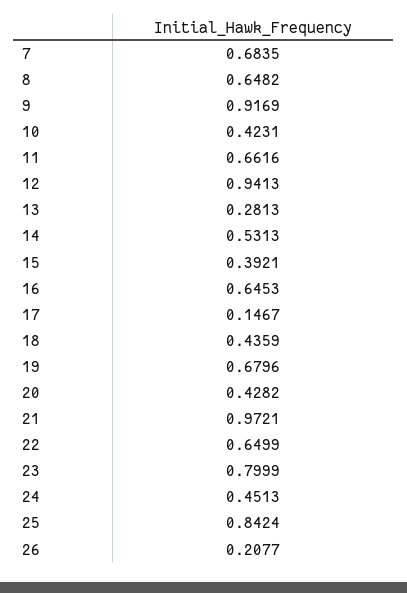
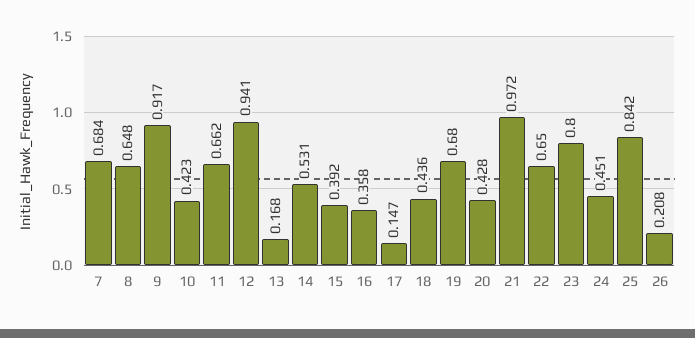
13: 0.2813 -> 0.168
16: 0.6453 -> 0.358

